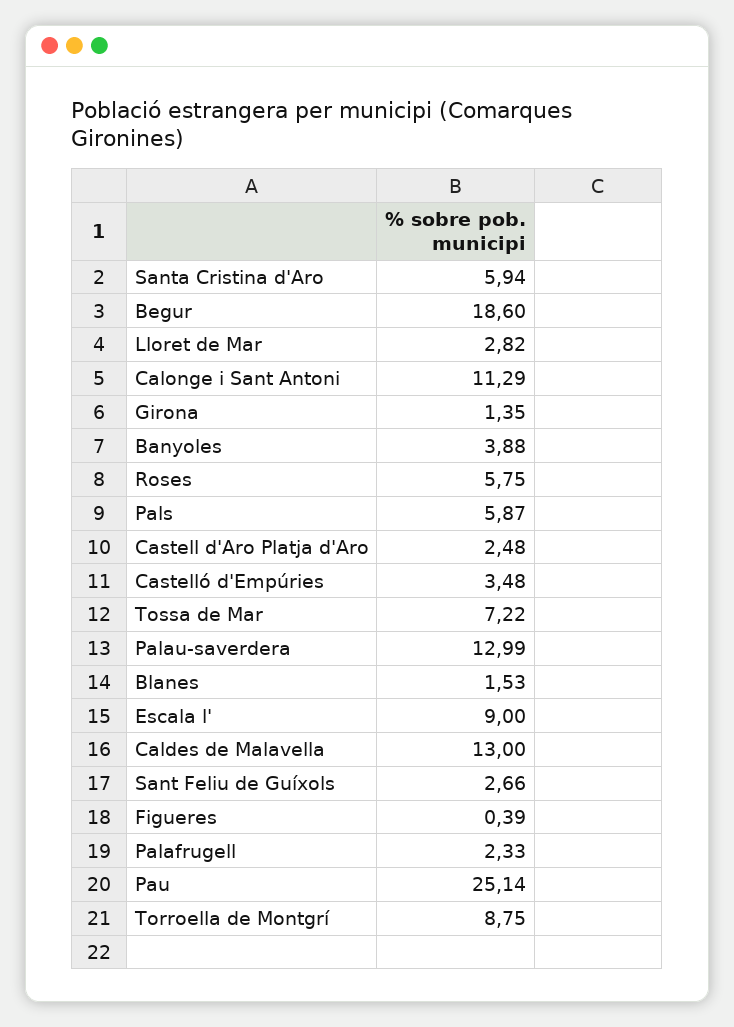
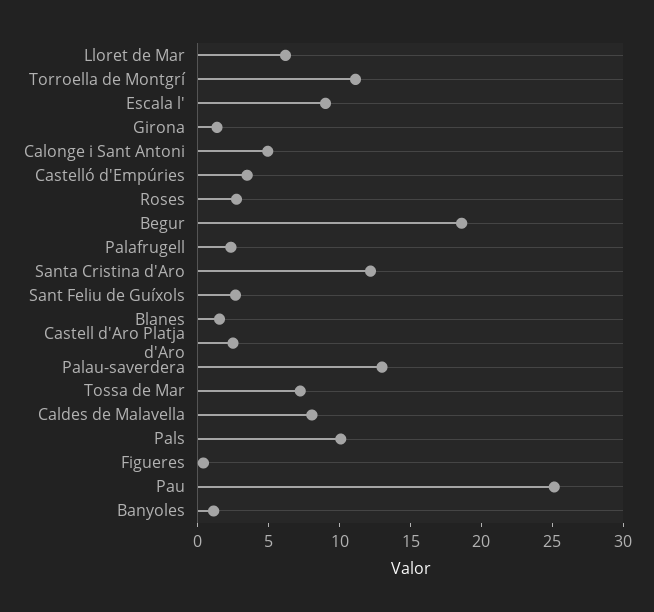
Santa Cristina d'Aro: 5.94 -> 12
Lloret de Mar: 2.82 -> 6
Calonge i Sant Antoni: 11.29 -> 5
Banyoles: 3.88 -> 1
Roses: 5.75 -> 3
Pals: 5.87 -> 10
Caldes de Malavella: 13 -> 8
Torroella de Montgrí: 8.75 -> 11

